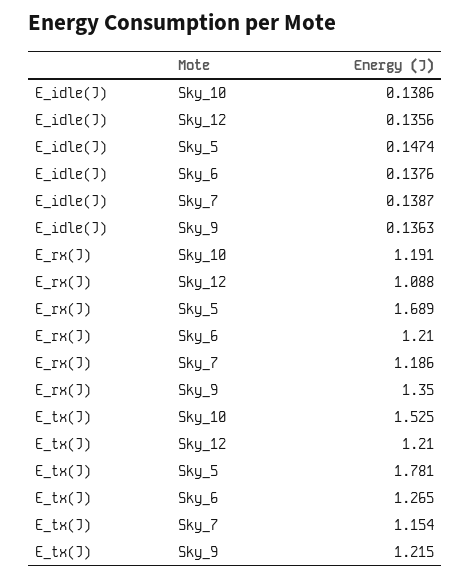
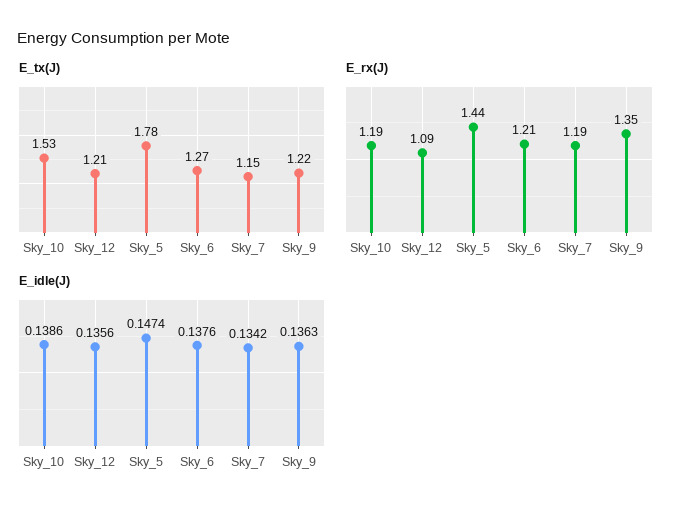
E_idle(J), Sky_7: 0.1387 -> 0.1342
E_rx(J), Sky_5: 1.689 -> 1.44

